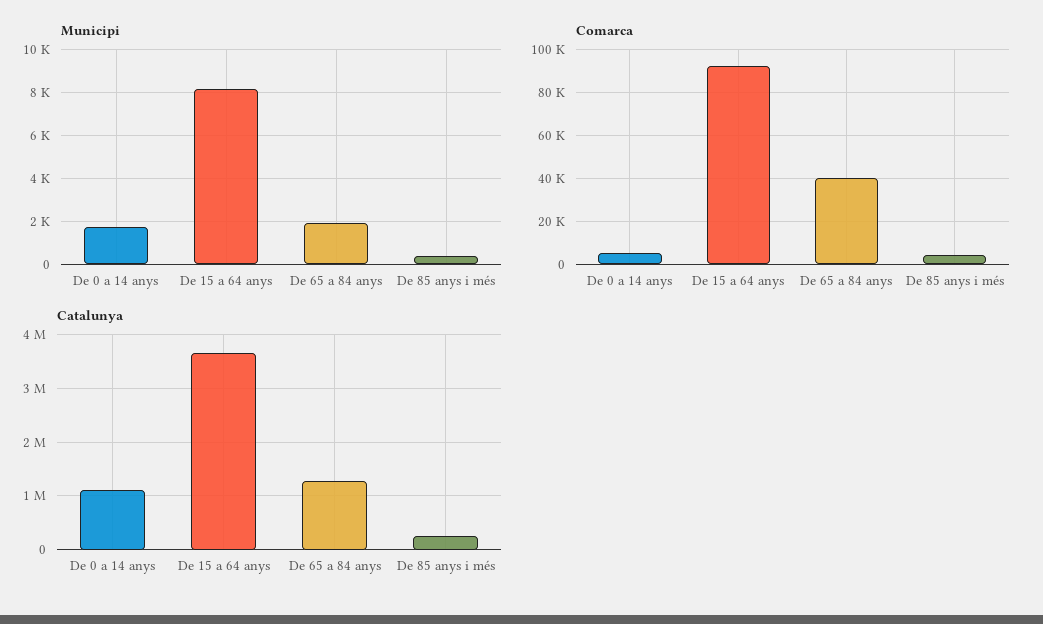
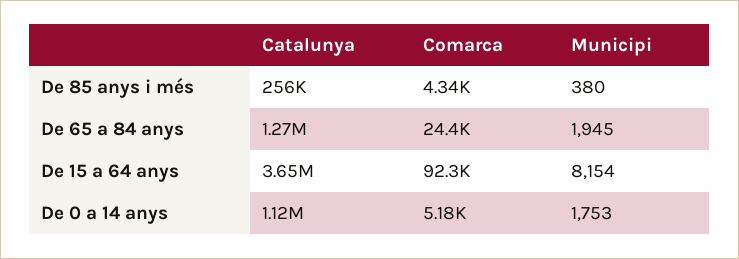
Comarca, De 65 a 84 anys: 40000 -> 24400

